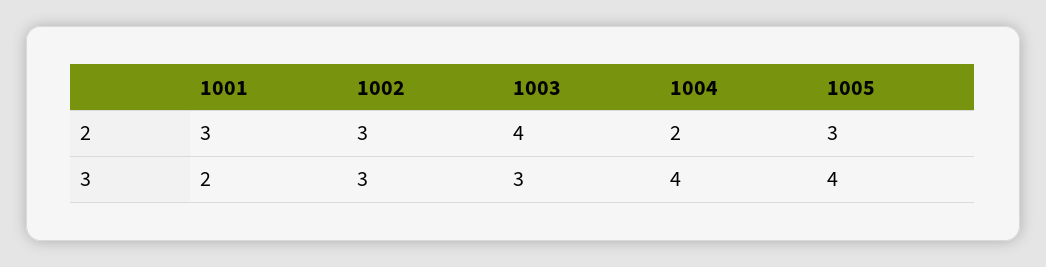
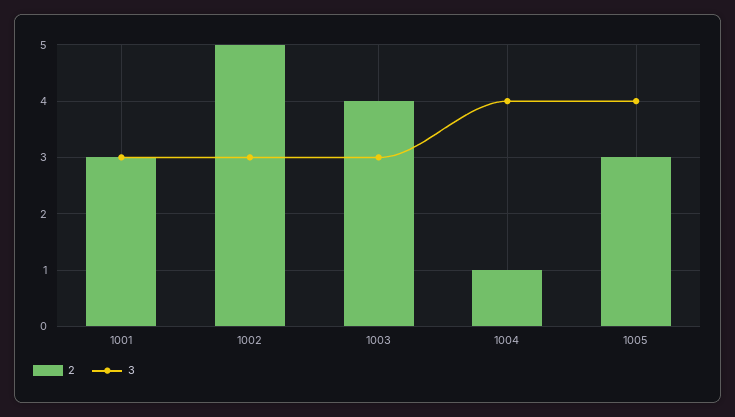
2, 1002: 3 -> 5
2, 1004: 2 -> 1
3, 1001: 2 -> 3

